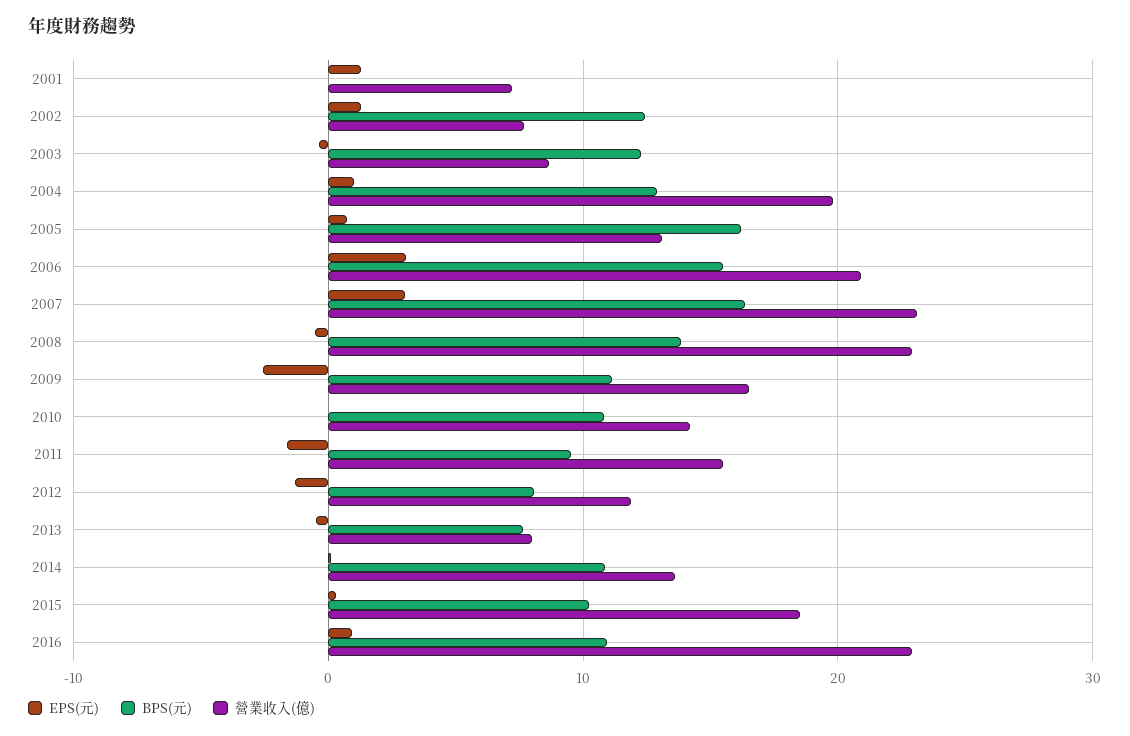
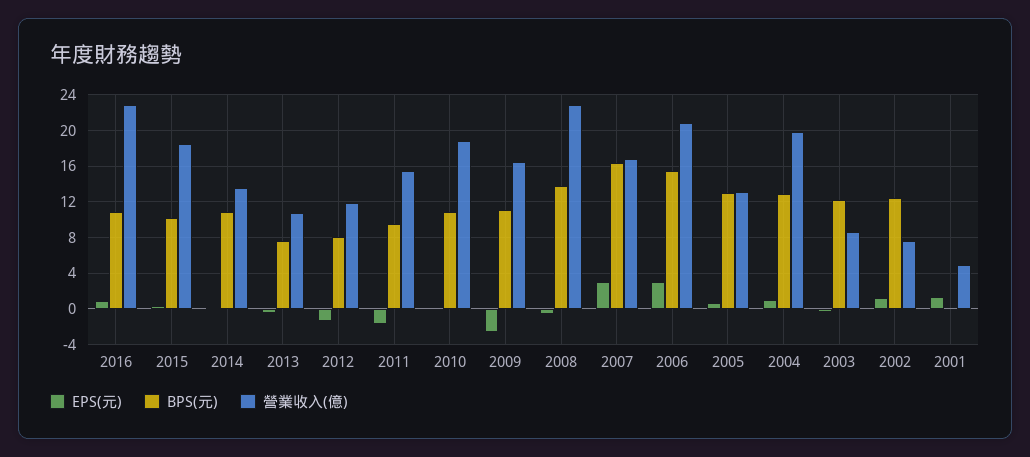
營業收入(億), 2001: 7 -> 5
BPS(元), 2005: 16 -> 13
營業收入(億), 2007: 23 -> 17
營業收入(億), 2010: 14 -> 19
營業收入(億), 2013: 8 -> 11

